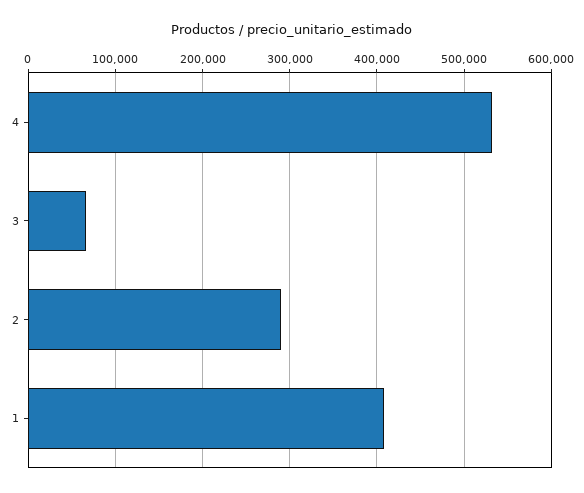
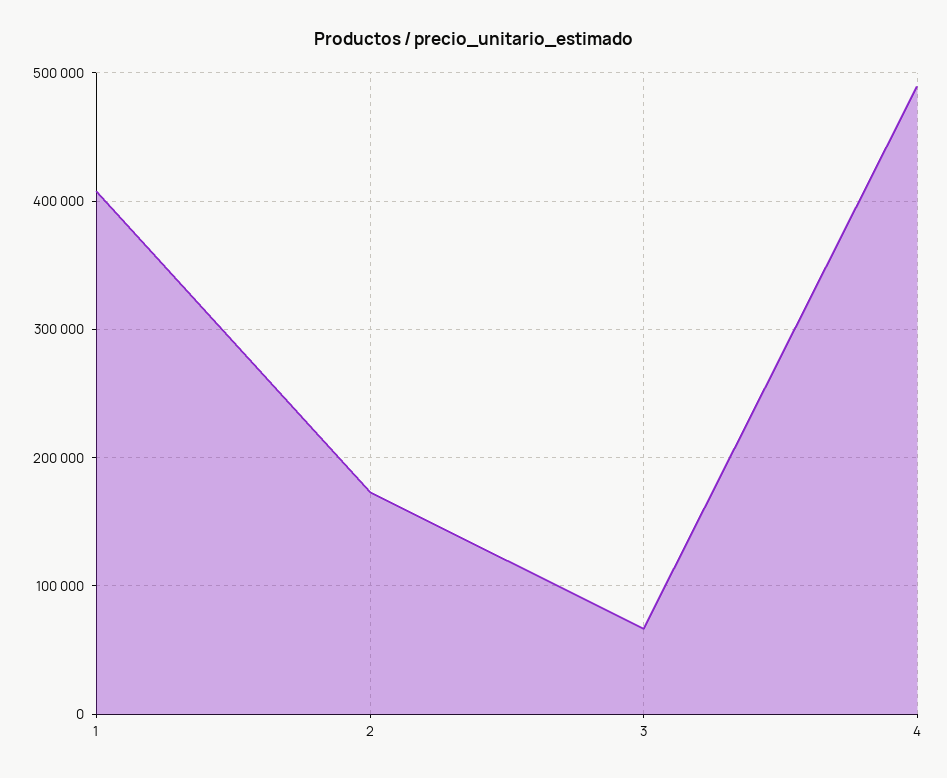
4: 530000 -> 490000
2: 290000 -> 170000

